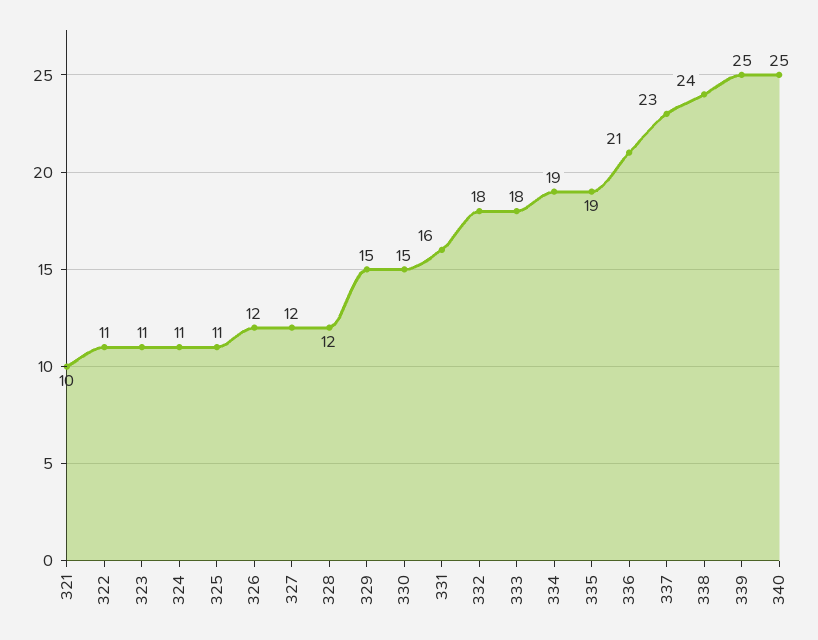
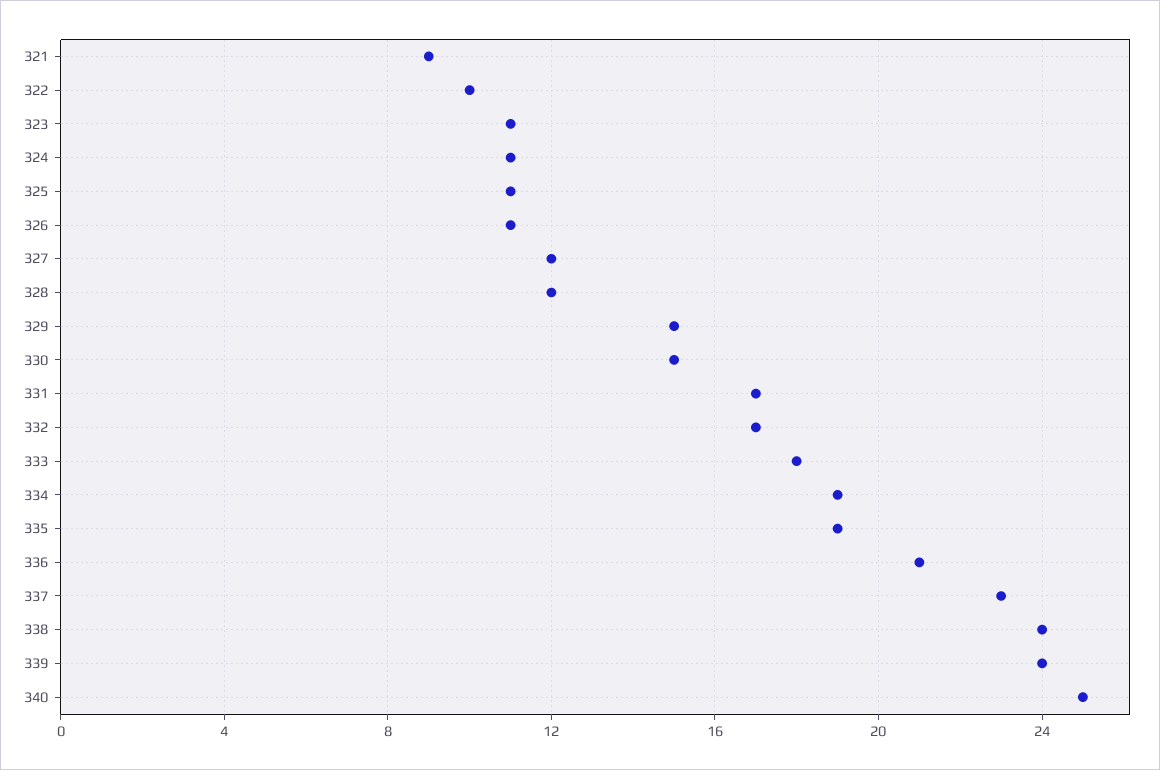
321: 10 -> 9
322: 11 -> 10
326: 12 -> 11
331: 16 -> 17
332: 18 -> 17
339: 25 -> 24

